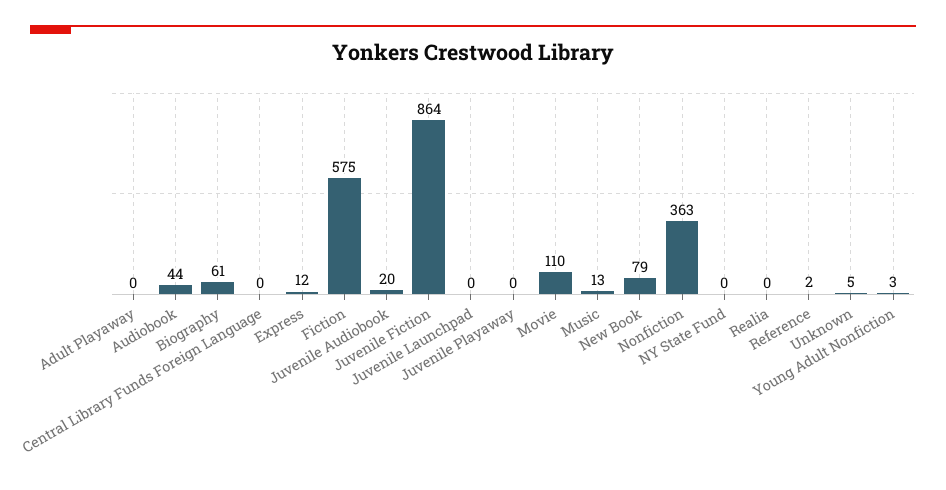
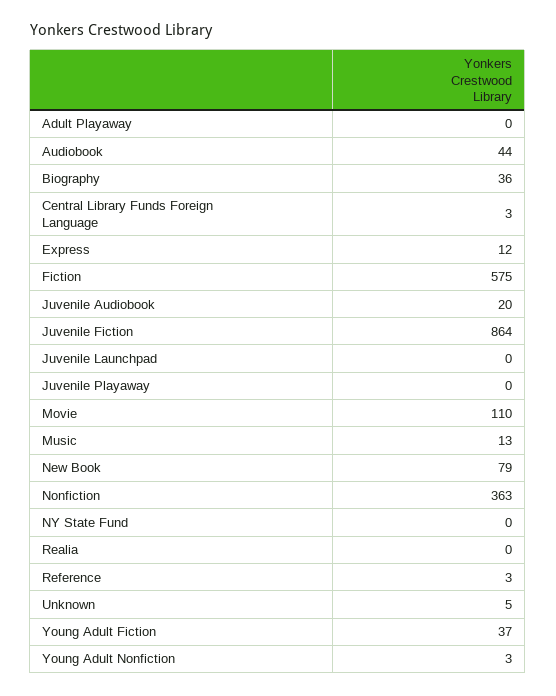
Biography: 61 -> 36
Central Library Funds Foreign Language: 0 -> 3
Reference: 2 -> 3
Young Adult Fiction: none -> 37

